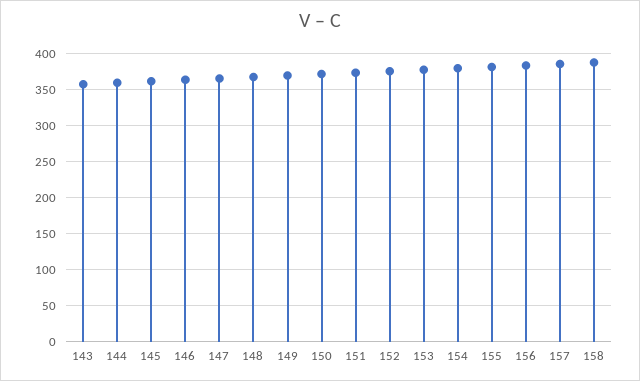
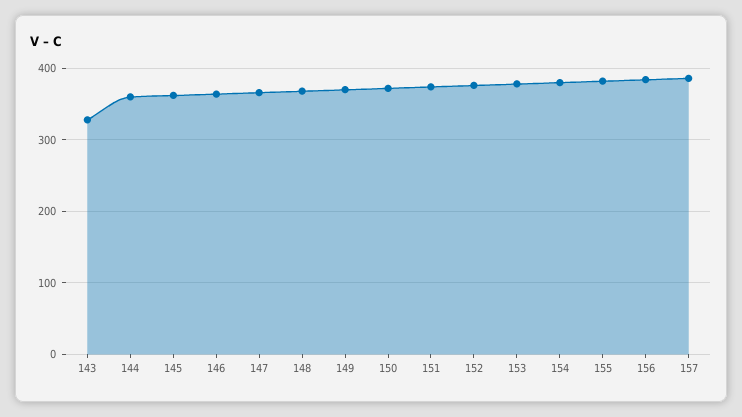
143: 360 -> 330
158: 390 -> none

